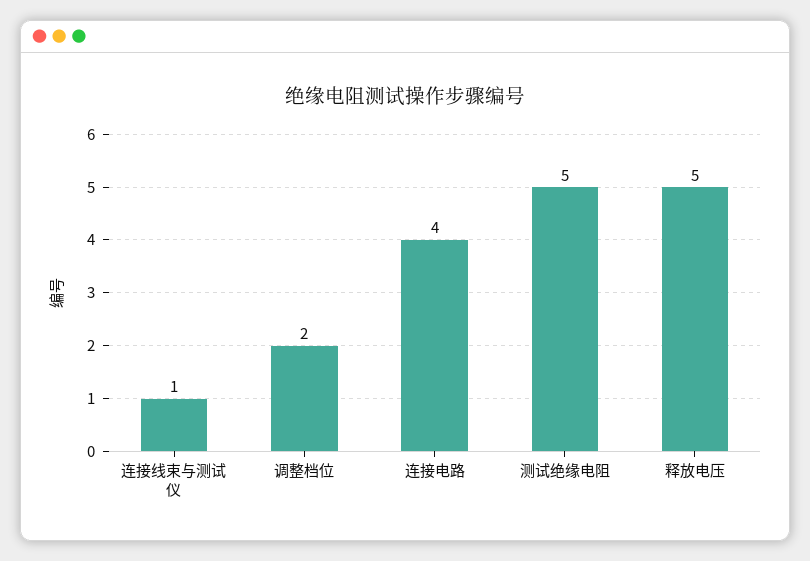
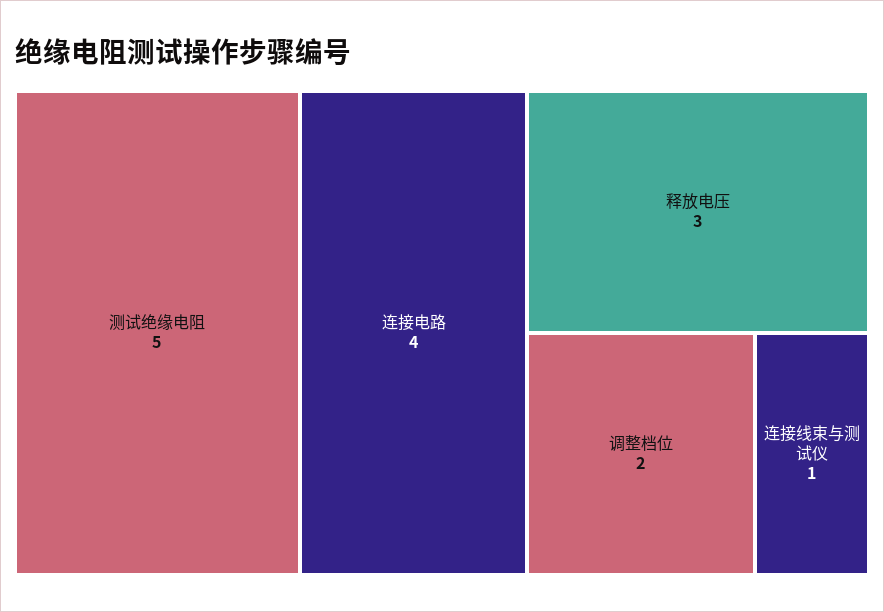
释放电压: 5 -> 3

